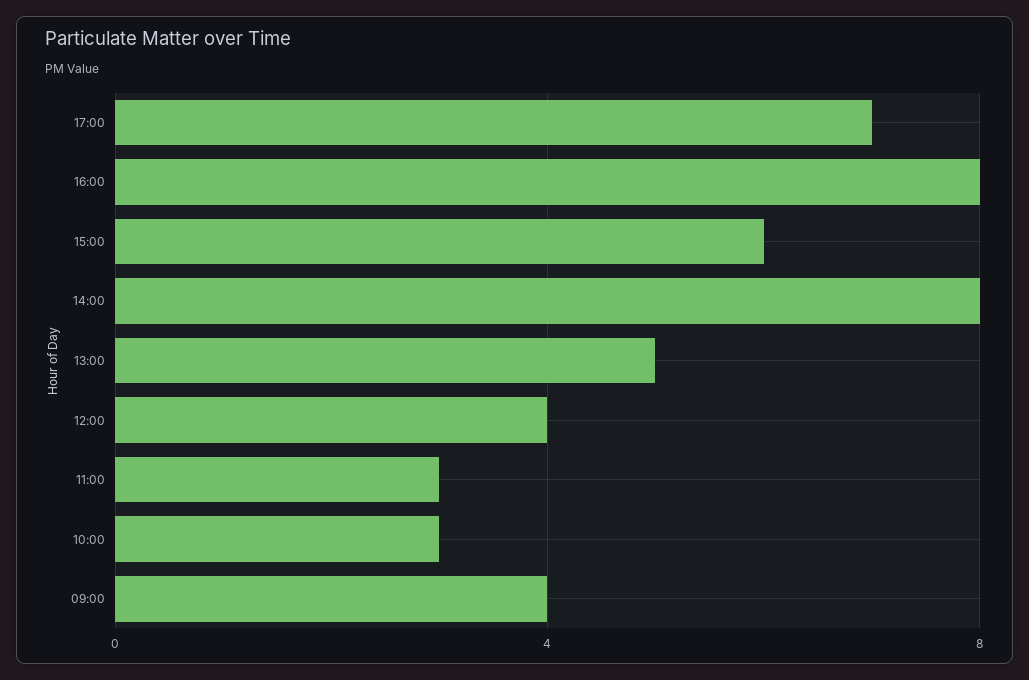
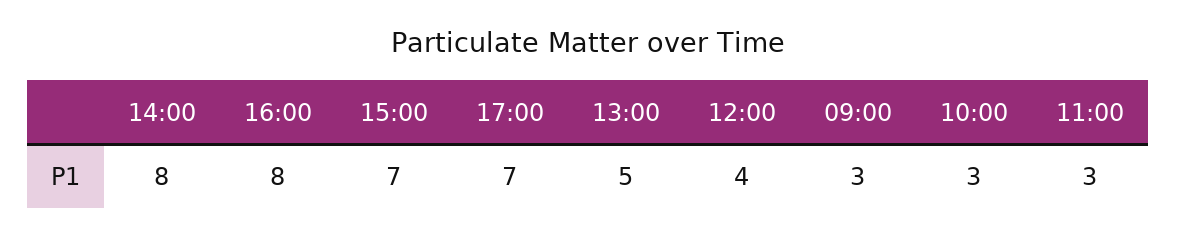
15:00: 6 -> 7
09:00: 4 -> 3

